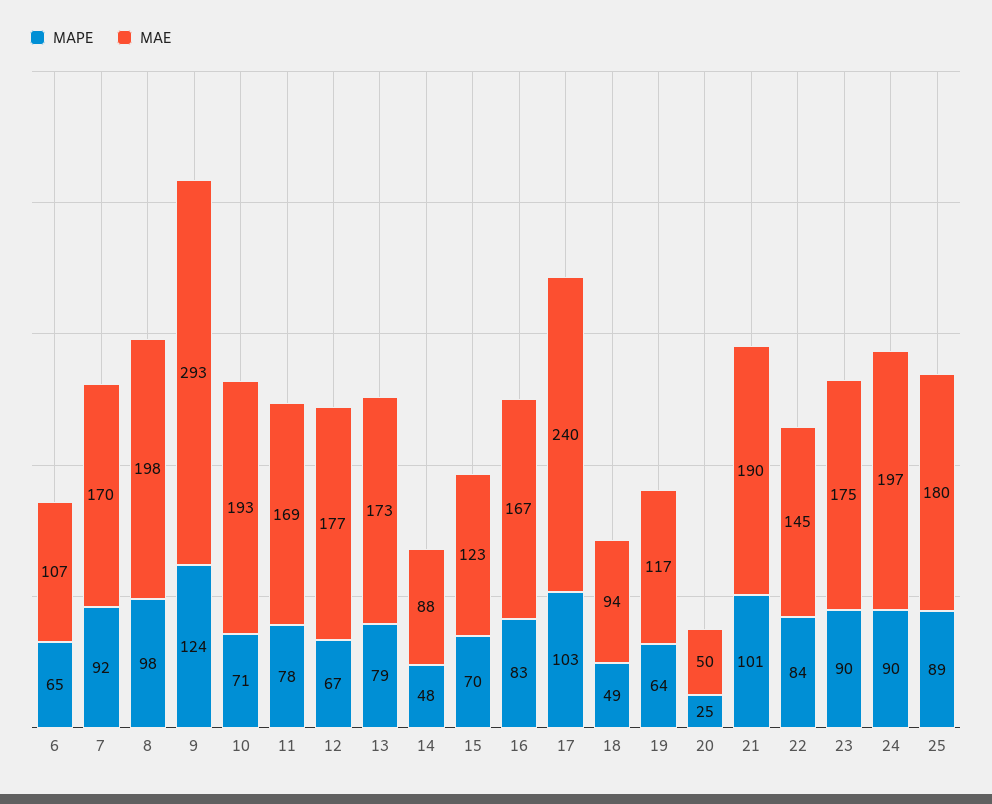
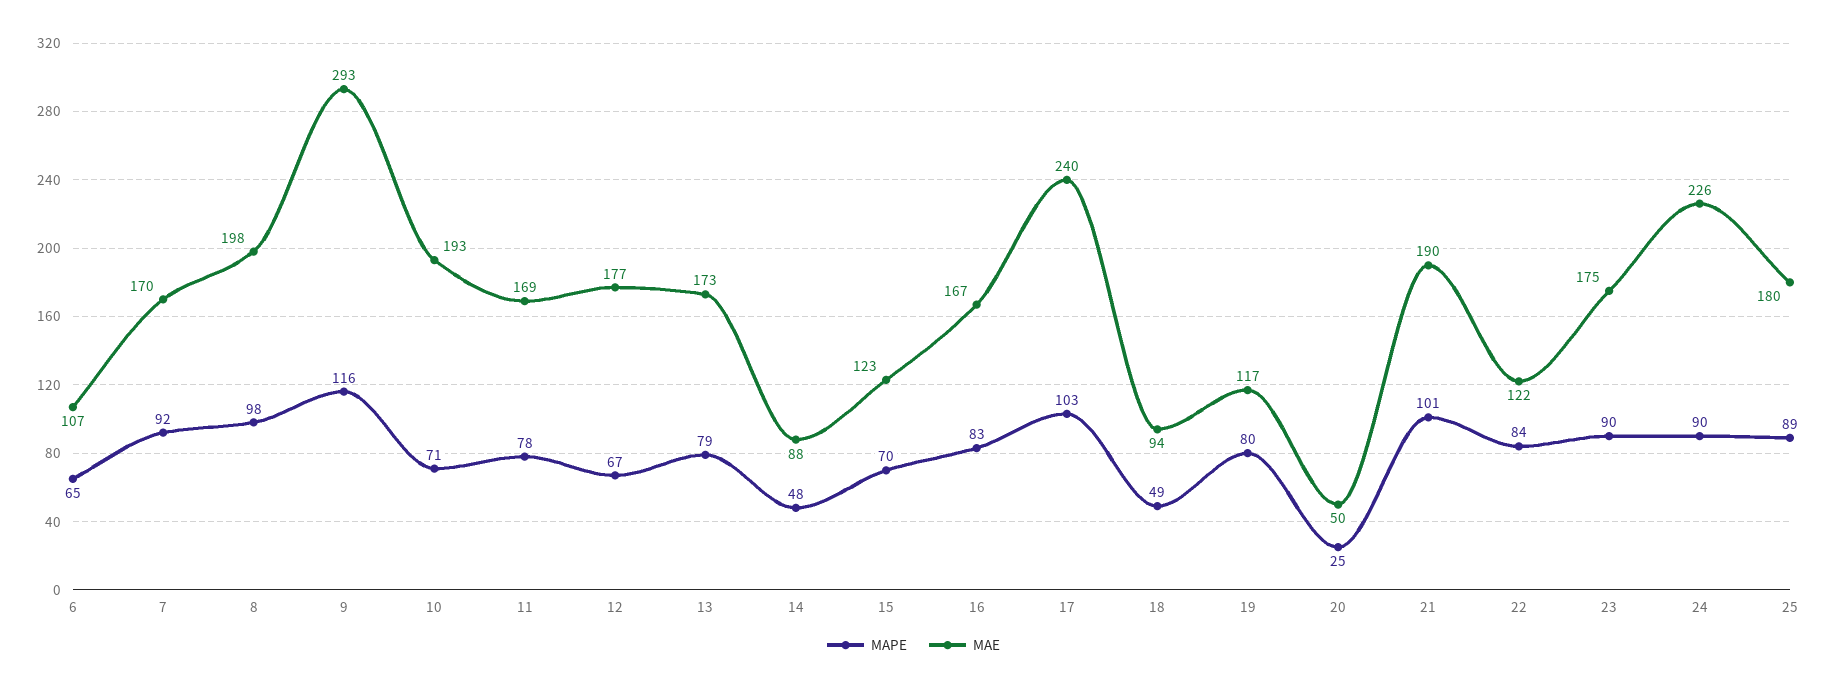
MAPE, 9: 124 -> 116
MAPE, 19: 64 -> 80
MAE, 22: 145 -> 122
MAE, 24: 197 -> 226

